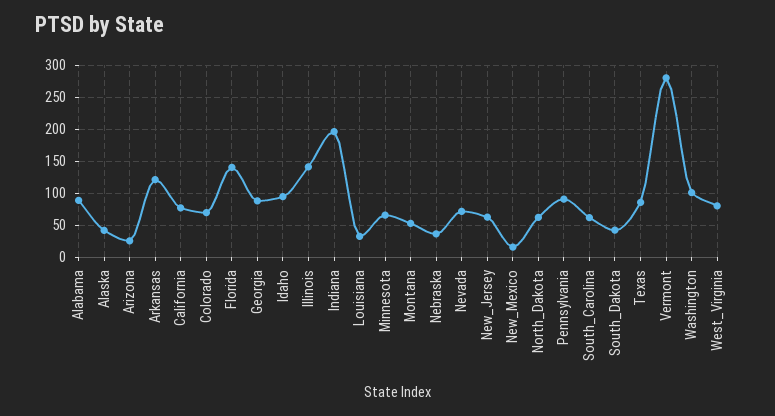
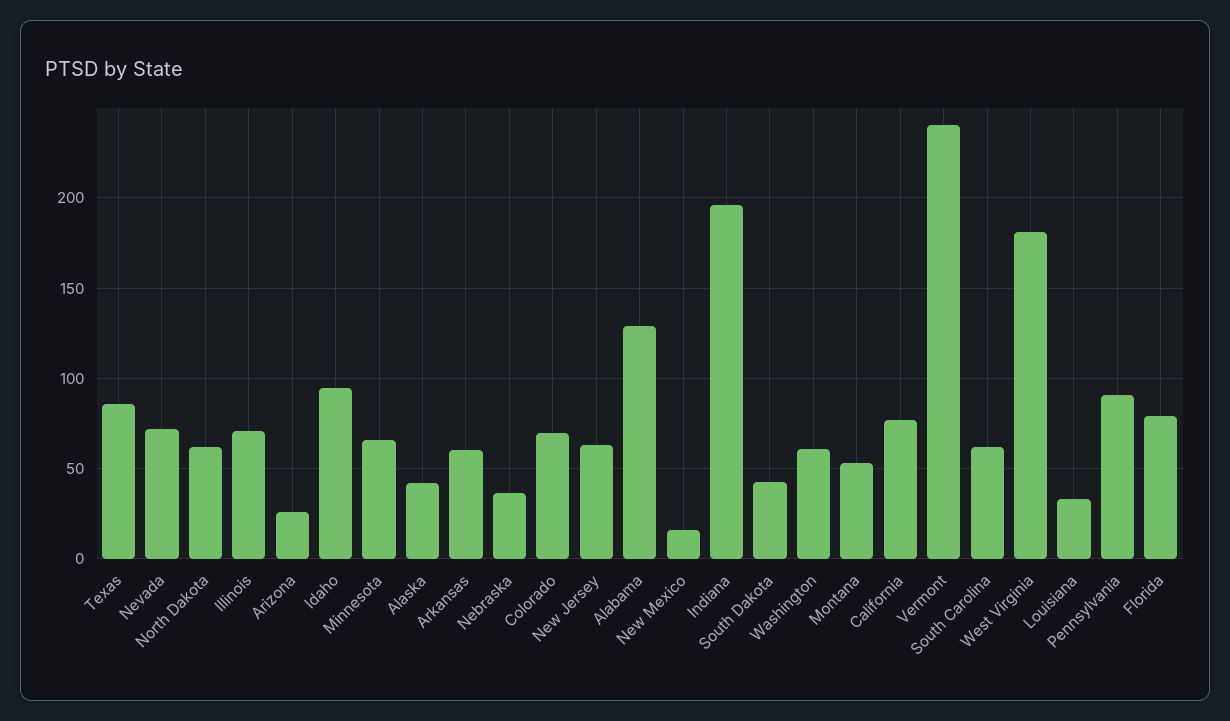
Alabama: 90 -> 130
Arkansas: 120 -> 60
Florida: 140 -> 80
Georgia: 90 -> none
Illinois: 140 -> 70
Vermont: 280 -> 240
Washington: 100 -> 60
West_Virginia: 80 -> 180

